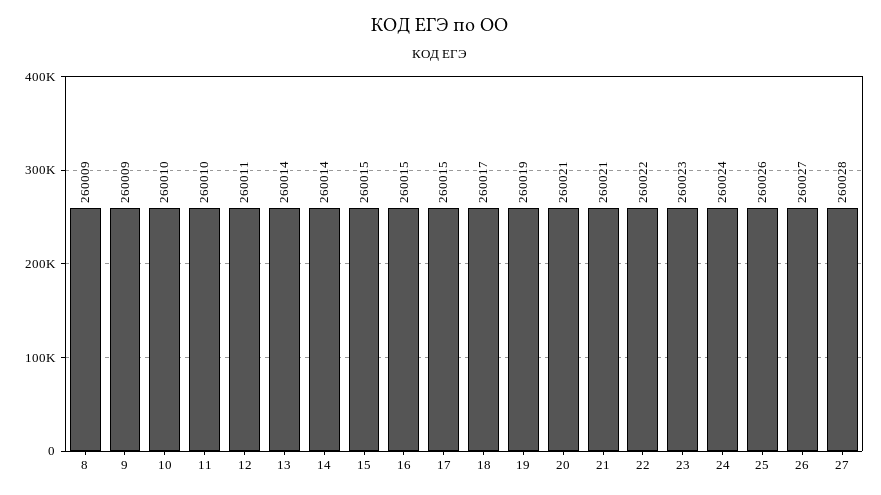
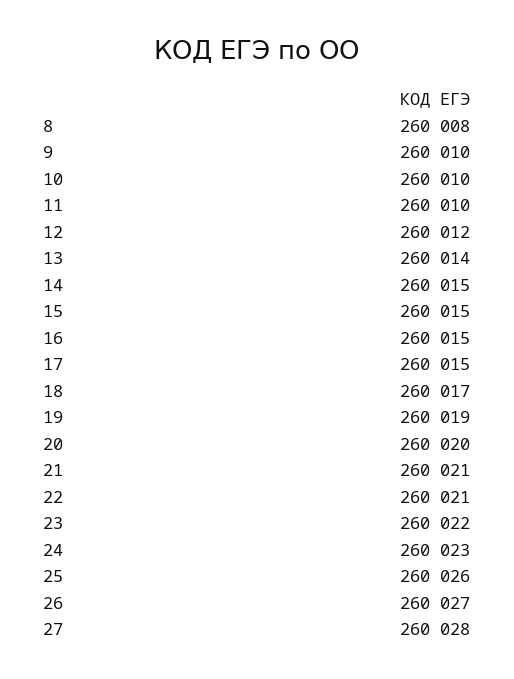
8: 260009 -> 260008
9: 260009 -> 260010
12: 260011 -> 260012
14: 260014 -> 260015
20: 260021 -> 260020
22: 260022 -> 260021
23: 260023 -> 260022
24: 260024 -> 260023

